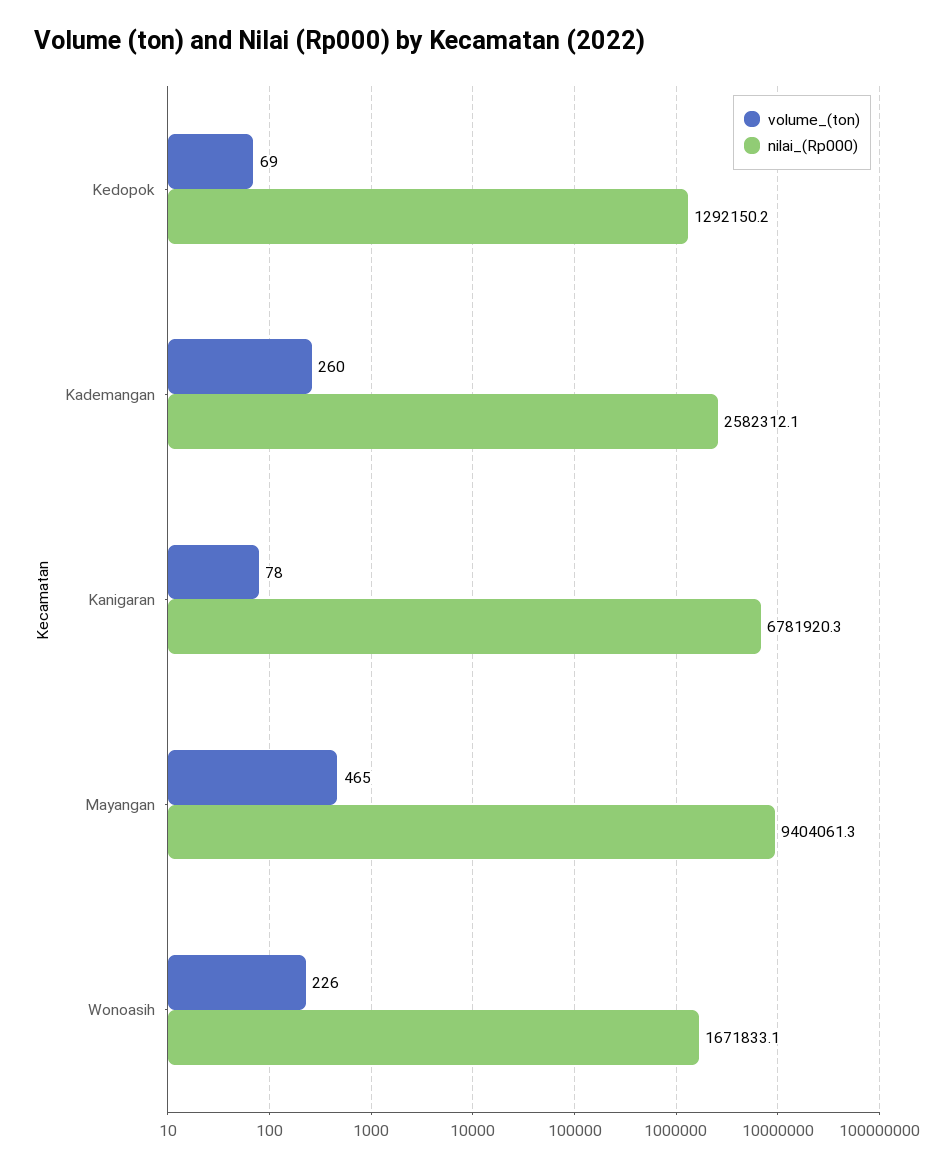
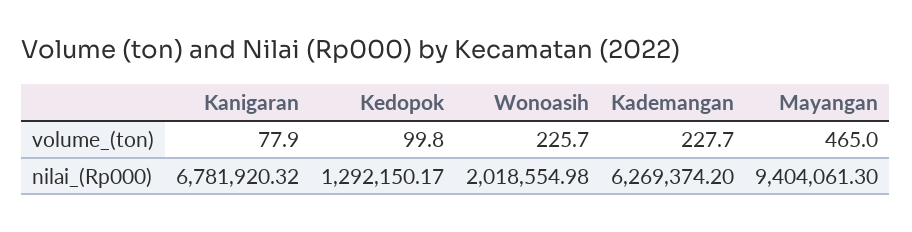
volume_(ton), Kedopok: 69 -> 99.8
volume_(ton), Kademangan: 260 -> 227.7
nilai_(Rp000), Kademangan: 2582312.1 -> 6269374.2
nilai_(Rp000), Wonoasih: 1671833.1 -> 2018554.98

